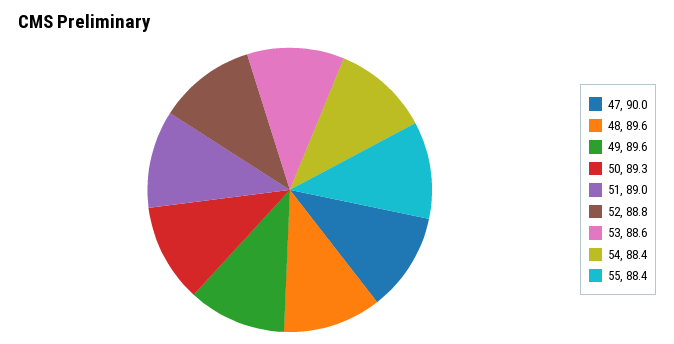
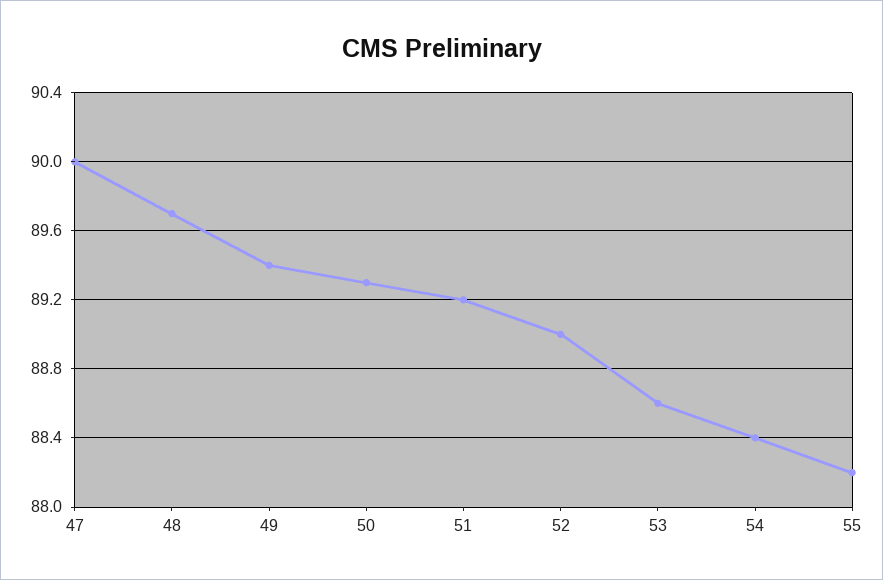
48: 89.6 -> 89.7
49: 89.6 -> 89.4
51: 89 -> 89.2
52: 88.8 -> 89
55: 88.4 -> 88.2

